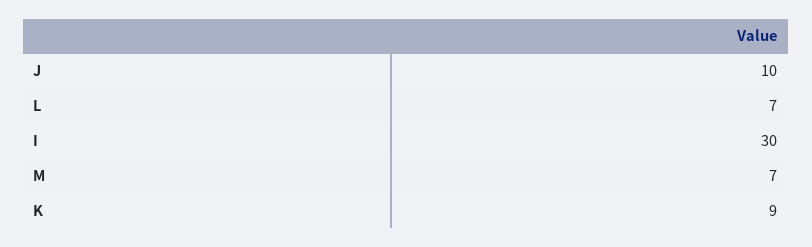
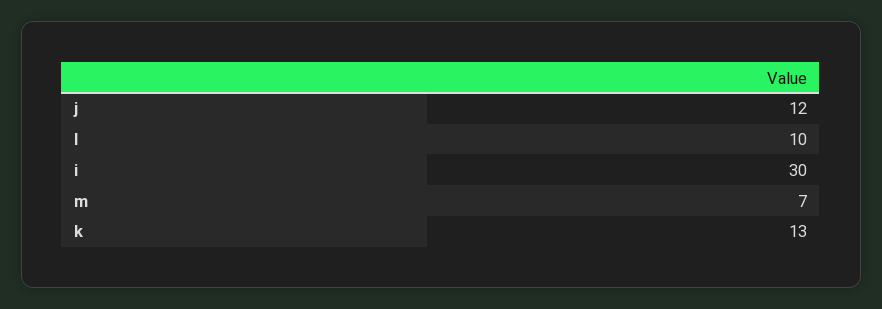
J: 10 -> 12
L: 7 -> 10
K: 9 -> 13

